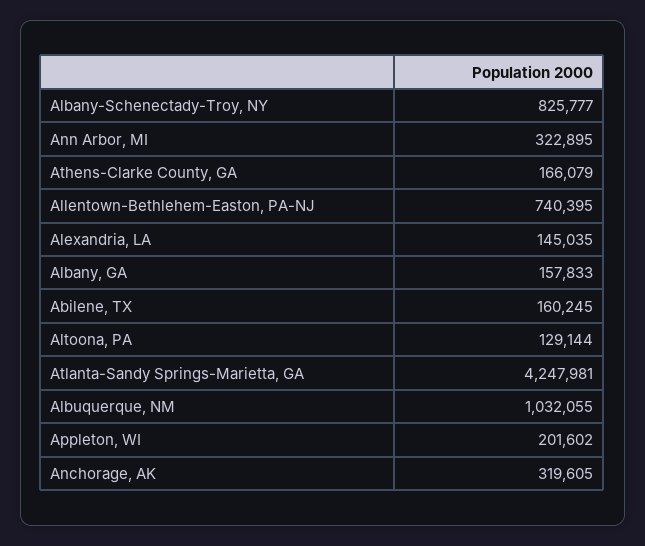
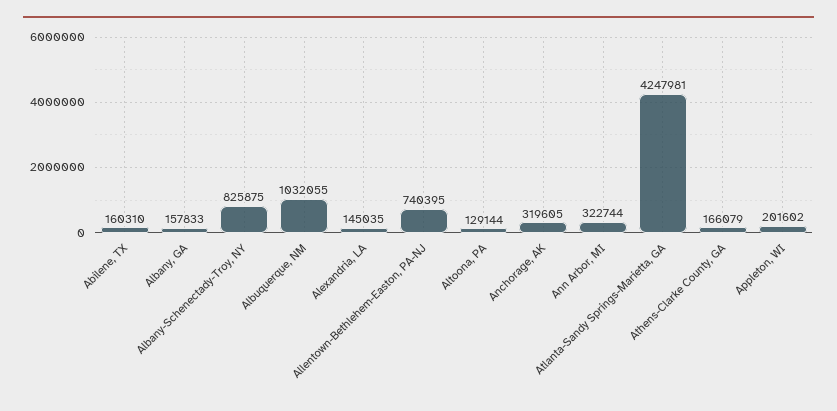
Albany-Schenectady-Troy, NY: 825777 -> 825875
Ann Arbor, MI: 322895 -> 322744
Abilene, TX: 160245 -> 160310

